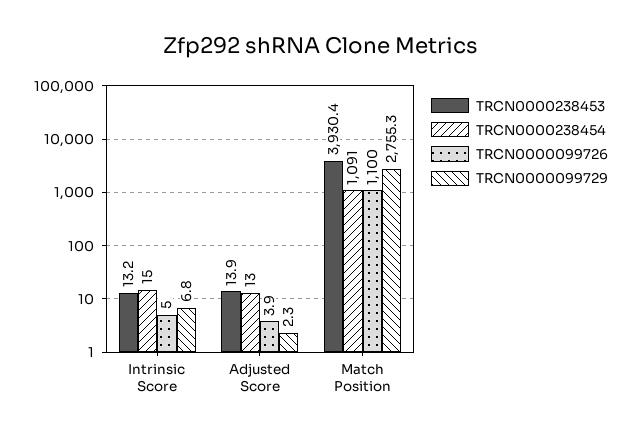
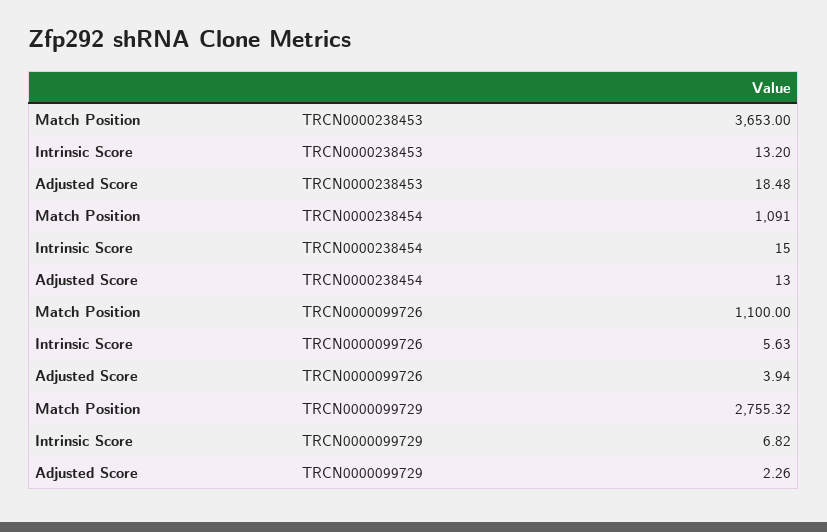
TRCN0000099726, Intrinsic Score: 5 -> 5.63
TRCN0000238453, Adjusted Score: 13.9 -> 18.48
TRCN0000238453, Match Position: 3930.4 -> 3653

